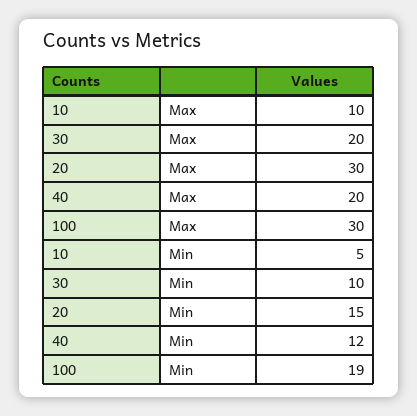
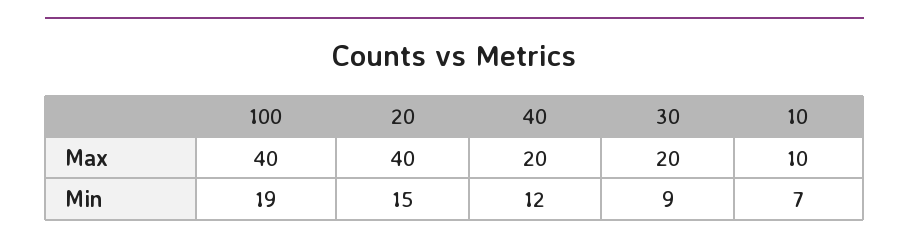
20, Max: 30 -> 40
100, Max: 30 -> 40
10, Min: 5 -> 7
30, Min: 10 -> 9

